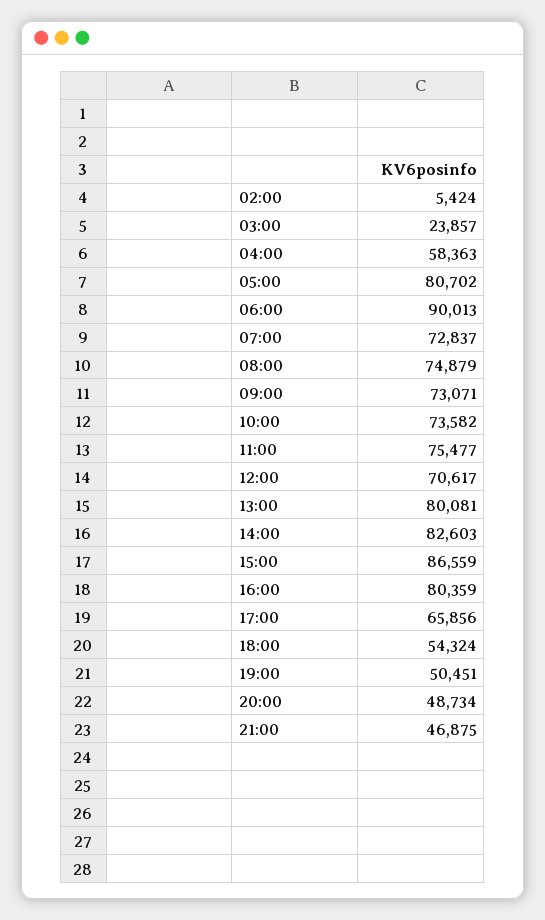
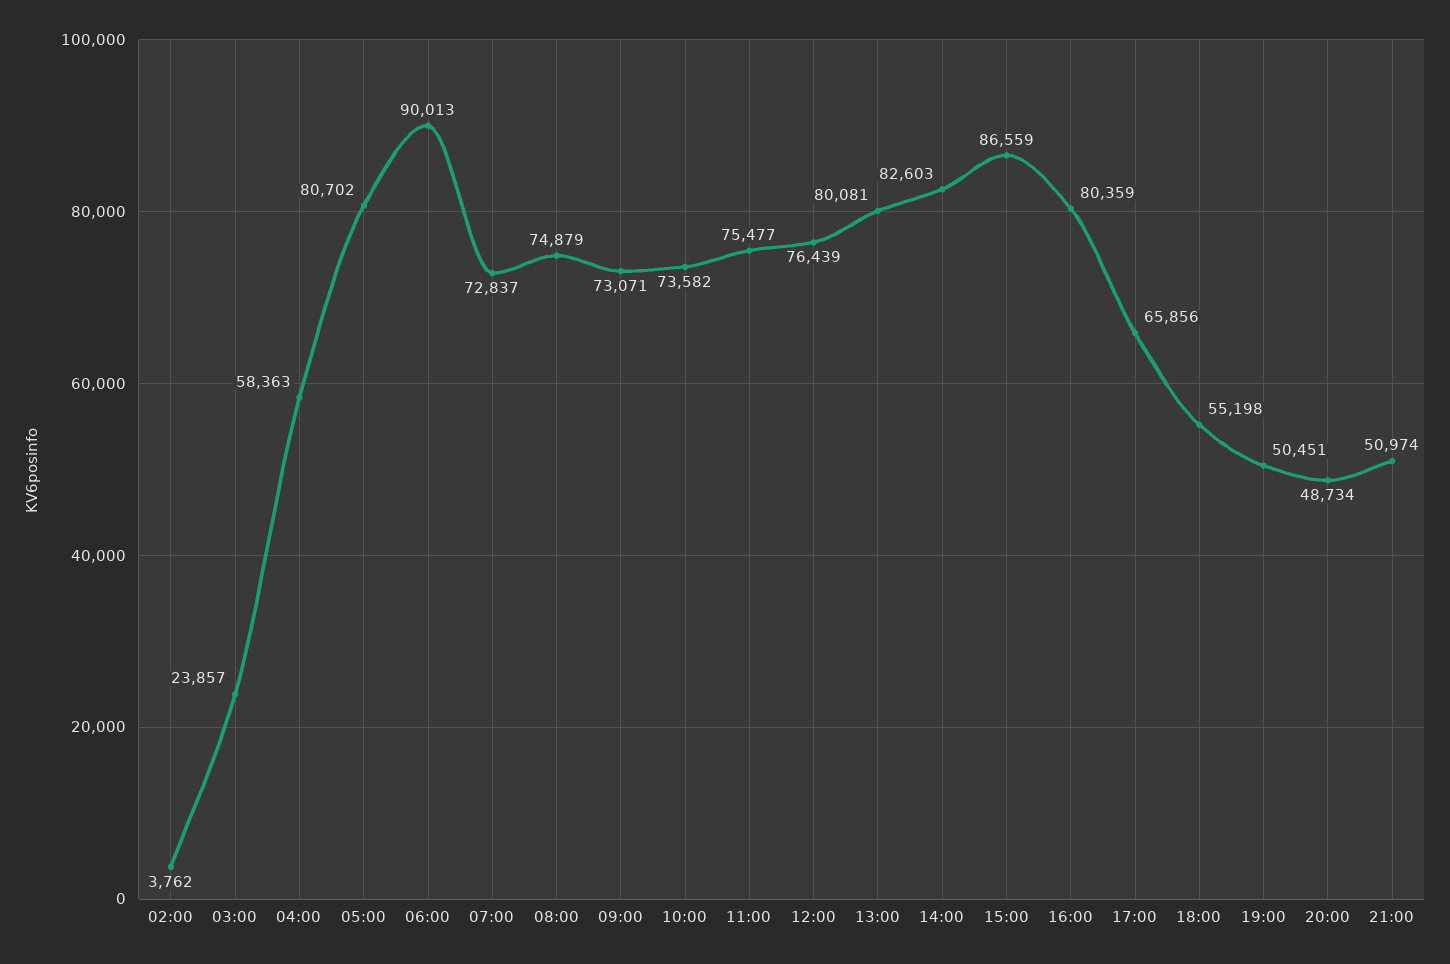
02:00: 5424 -> 3762
12:00: 70617 -> 76439
18:00: 54324 -> 55198
21:00: 46875 -> 50974

